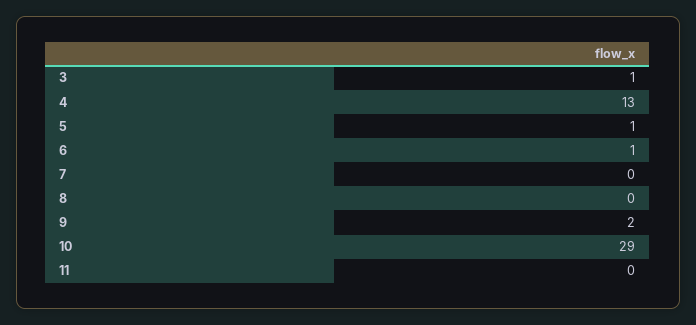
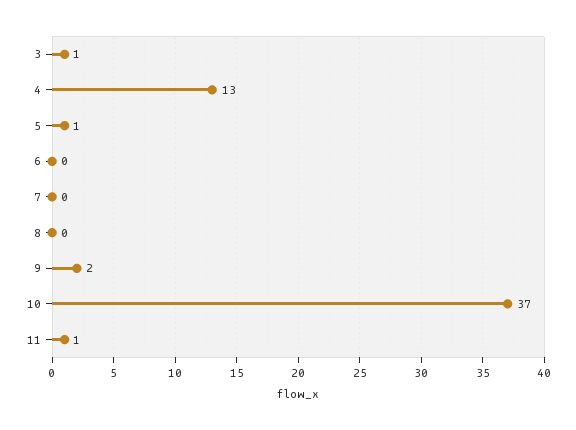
6: 1 -> 0
10: 29 -> 37
11: 0 -> 1

